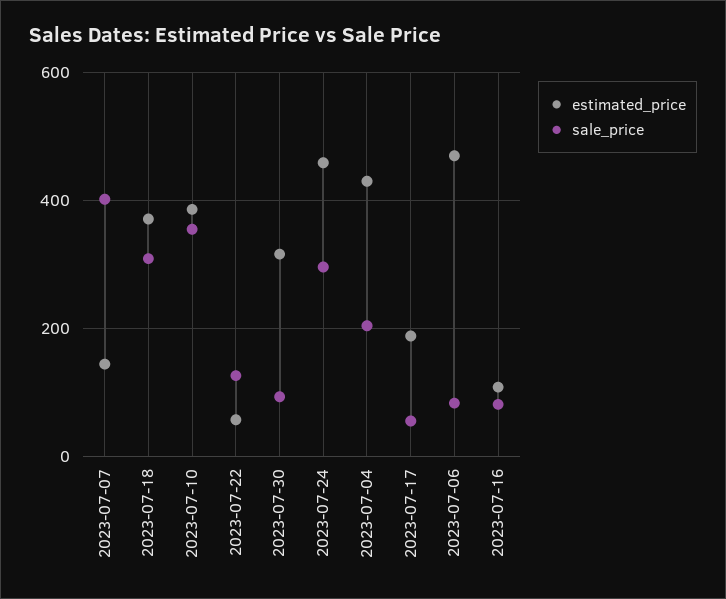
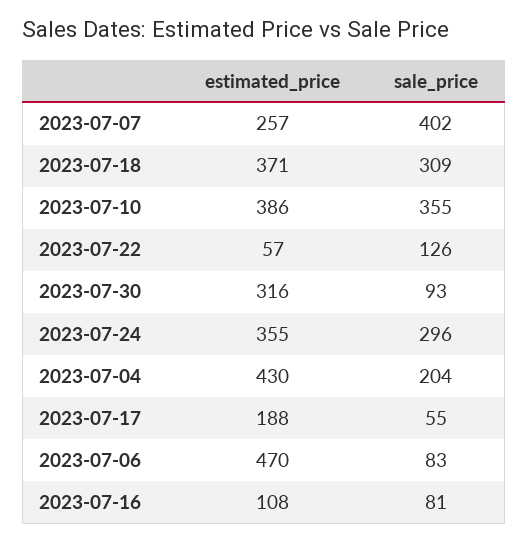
estimated_price, 2023-07-07: 140 -> 257
estimated_price, 2023-07-24: 460 -> 355

